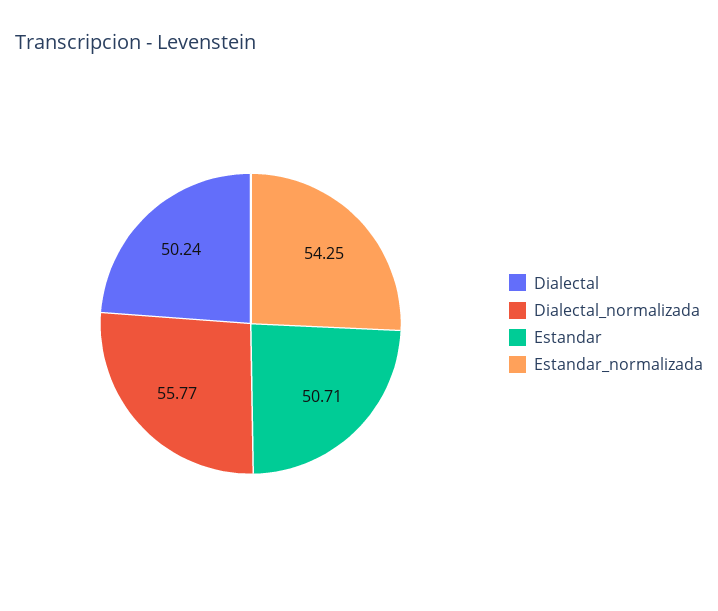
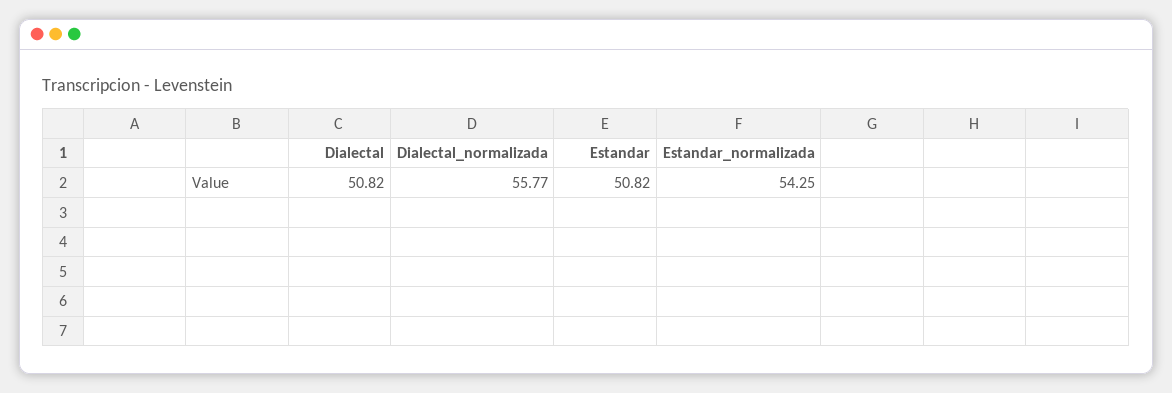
Dialectal: 50.24 -> 50.82
Estandar: 50.71 -> 50.82

